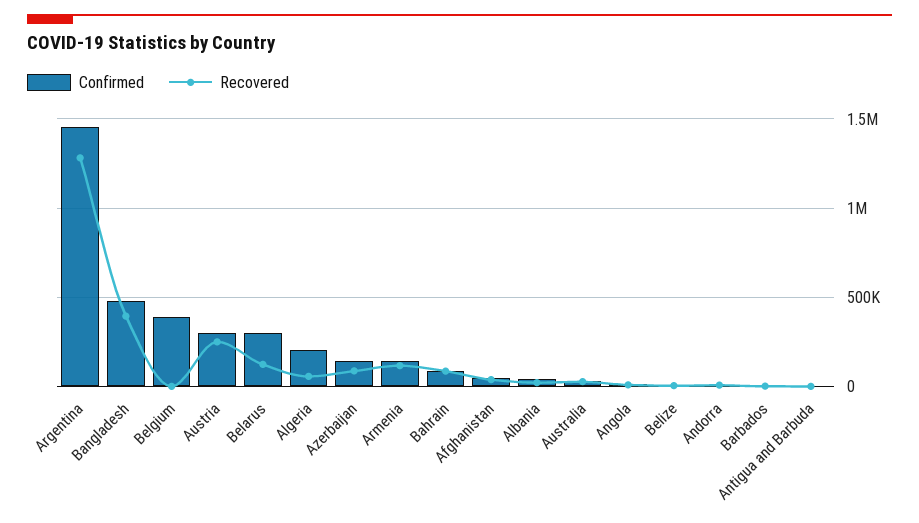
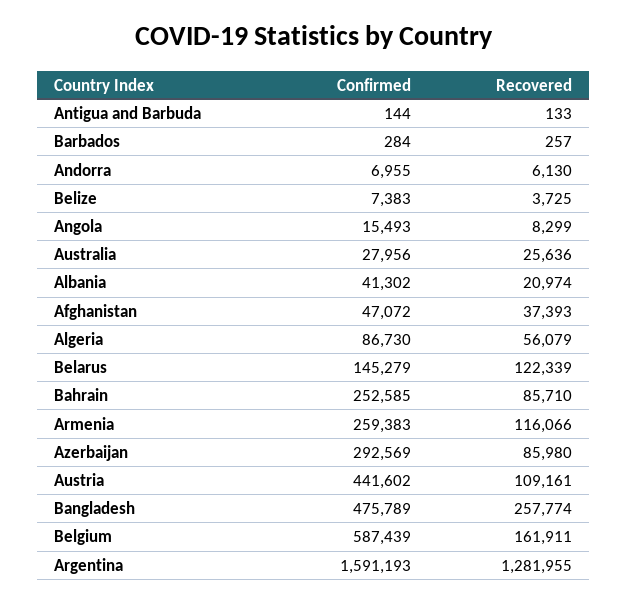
Confirmed, Argentina: 1450000 -> 1591193
Recovered, Bangladesh: 400000 -> 257774
Confirmed, Belgium: 400000 -> 587439
Recovered, Belgium: 0 -> 161911
Confirmed, Austria: 300000 -> 441602
Recovered, Austria: 250000 -> 109161
Confirmed, Belarus: 300000 -> 145279
Confirmed, Algeria: 200000 -> 86730
Confirmed, Azerbaijan: 150000 -> 292569
Confirmed, Armenia: 150000 -> 259383
Confirmed, Bahrain: 100000 -> 252585

